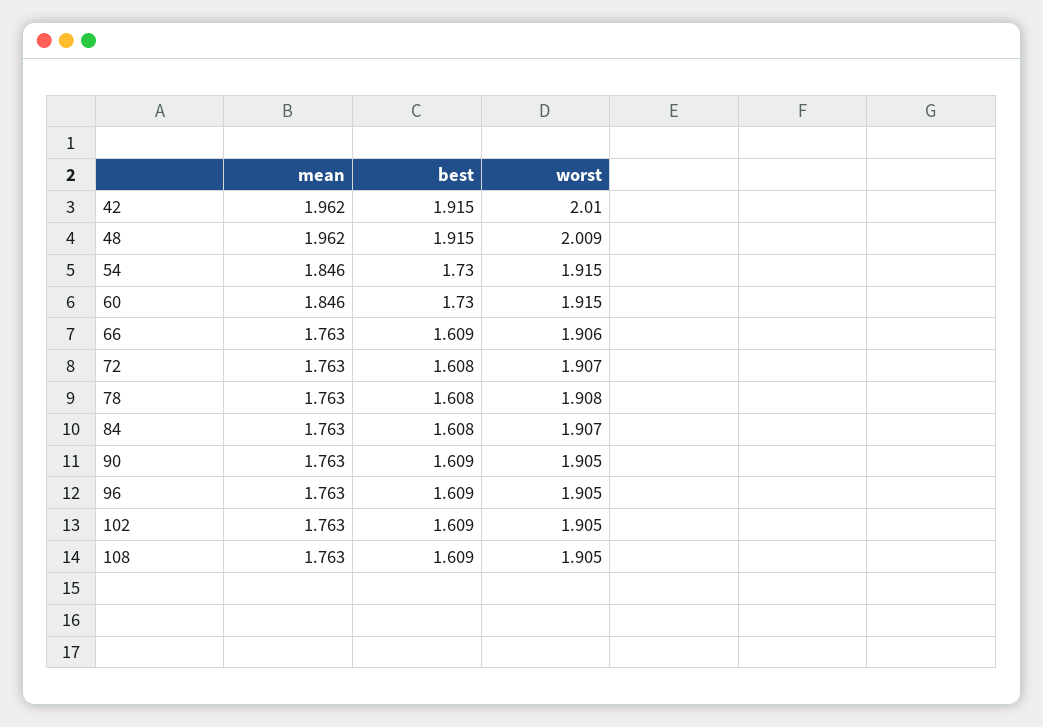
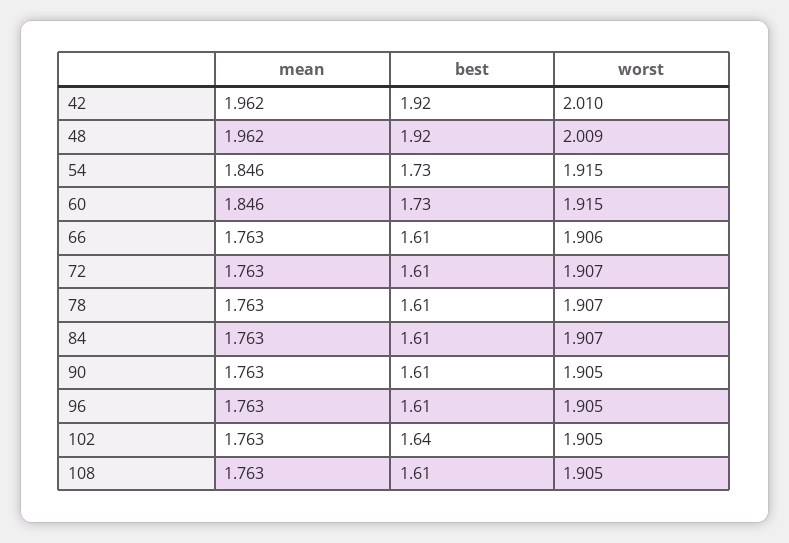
worst, 78: 1.908 -> 1.907
best, 102: 1.609 -> 1.64

